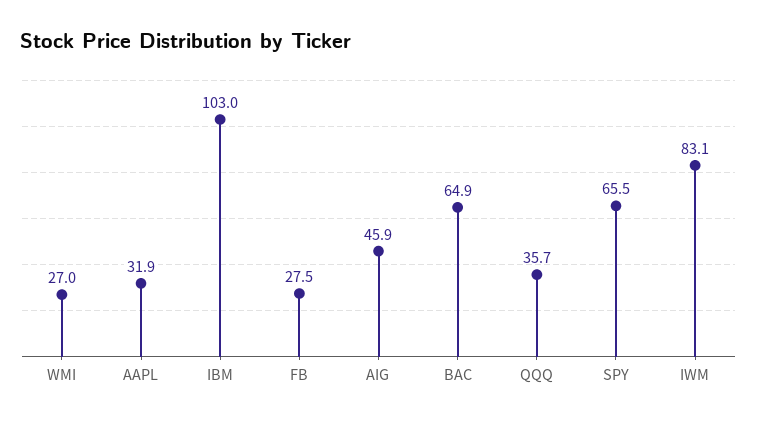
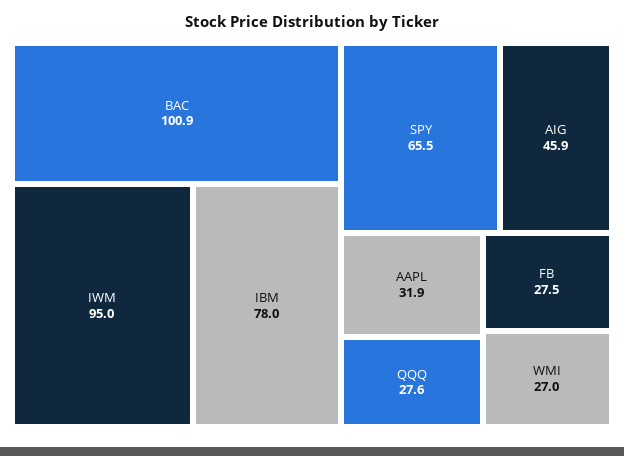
IBM: 103 -> 78
BAC: 64.9 -> 100.9
QQQ: 35.7 -> 27.6
IWM: 83.1 -> 95

